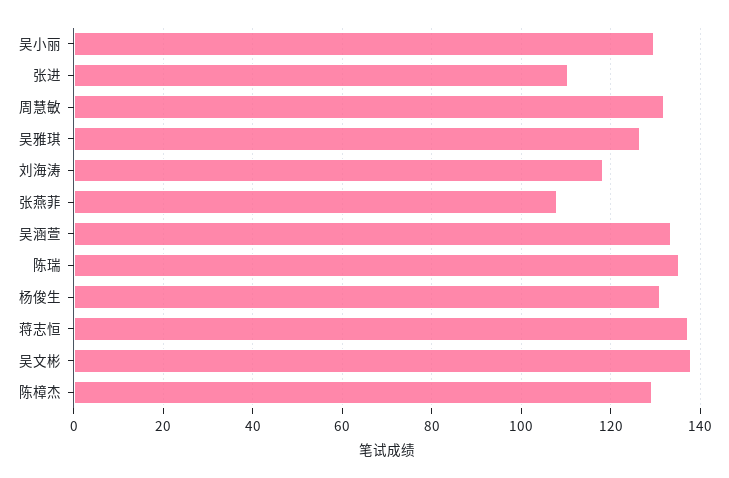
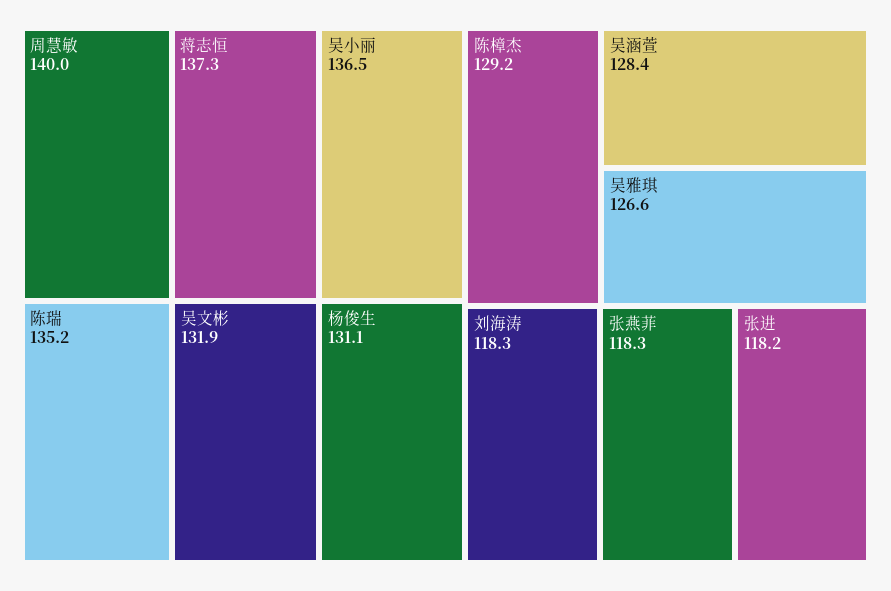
吴小丽: 130 -> 136.5
张进: 110 -> 118.2
周慧敏: 132 -> 140
张燕菲: 108 -> 118.3
吴涵萱: 134 -> 128.4
吴文彬: 138 -> 131.9

